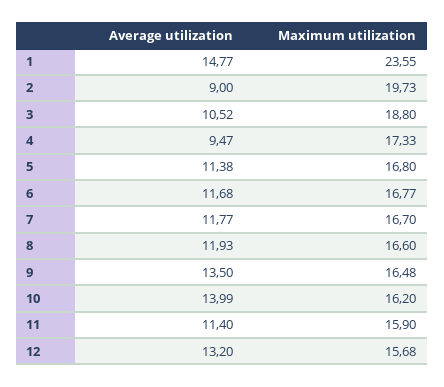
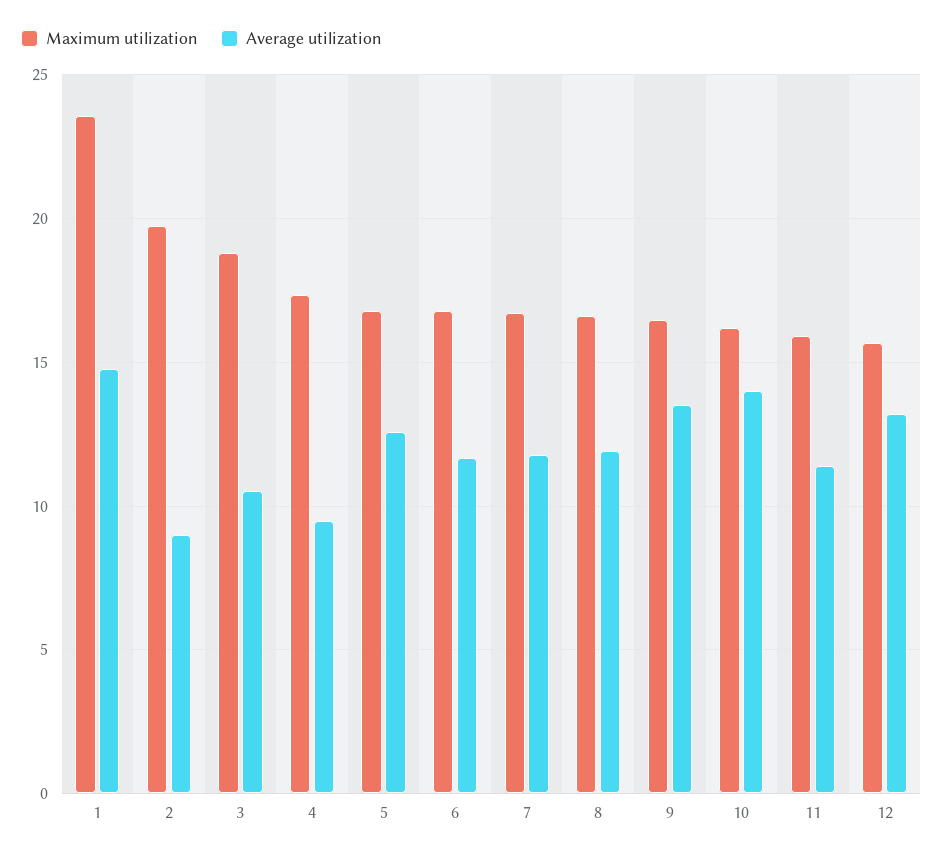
Average utilization, 5: 11.38 -> 12.5

